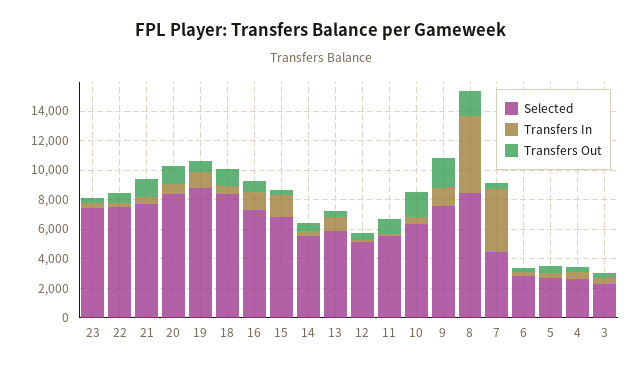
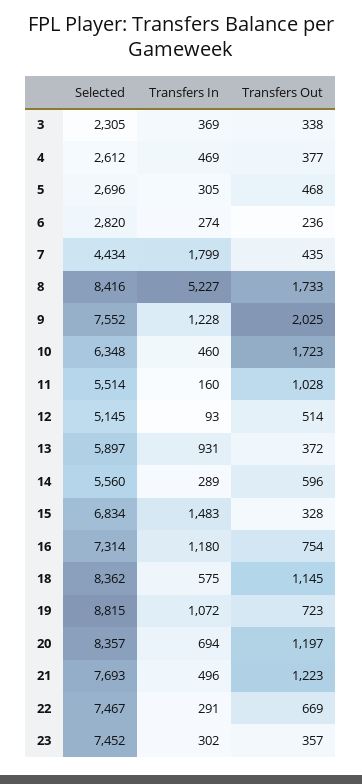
Transfers In, 7: 4000 -> 1799

